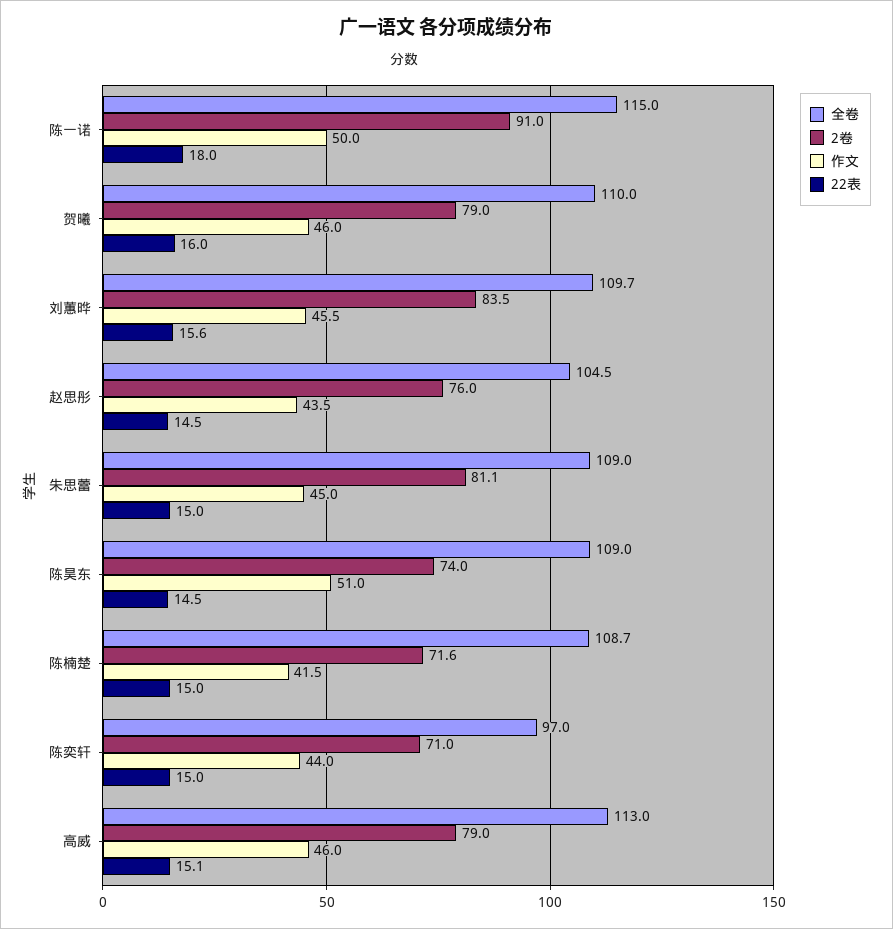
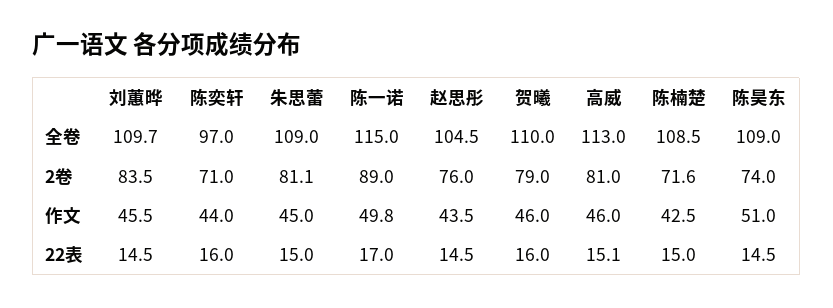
2卷, 陈一诺: 91 -> 89
作文, 陈一诺: 50 -> 49.8
22表, 陈一诺: 18 -> 17
22表, 刘蕙晔: 15.6 -> 14.5
全卷, 陈楠楚: 108.7 -> 108.5
作文, 陈楠楚: 41.5 -> 42.5
22表, 陈奕轩: 15 -> 16
2卷, 高威: 79 -> 81

